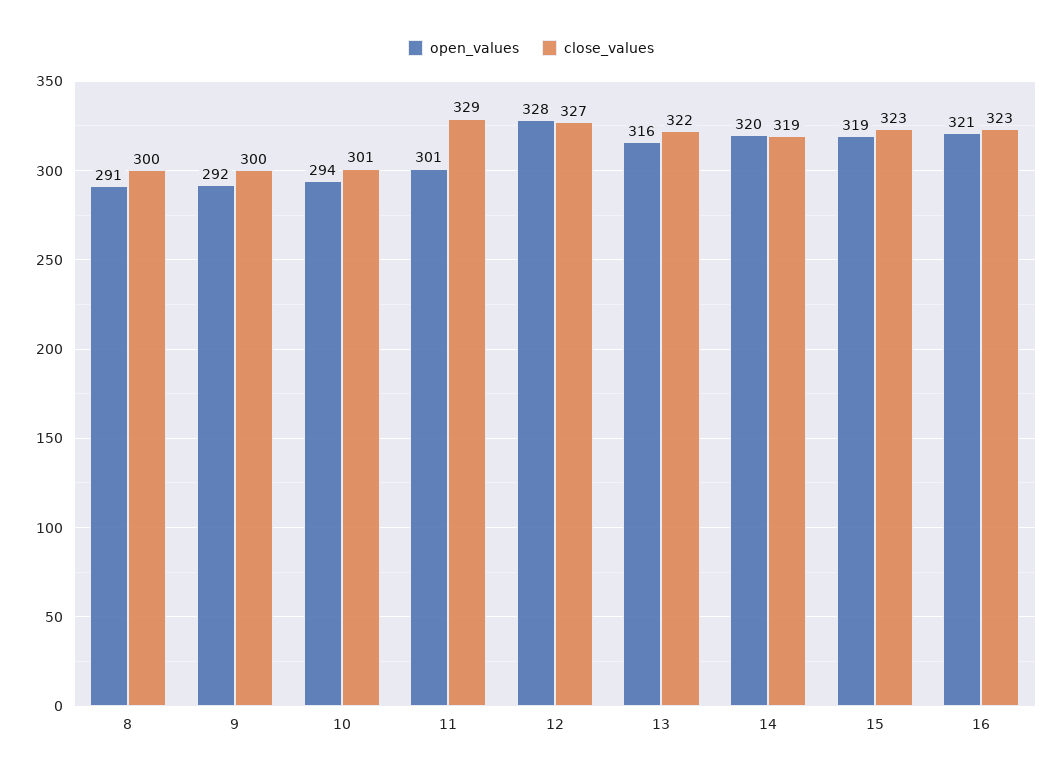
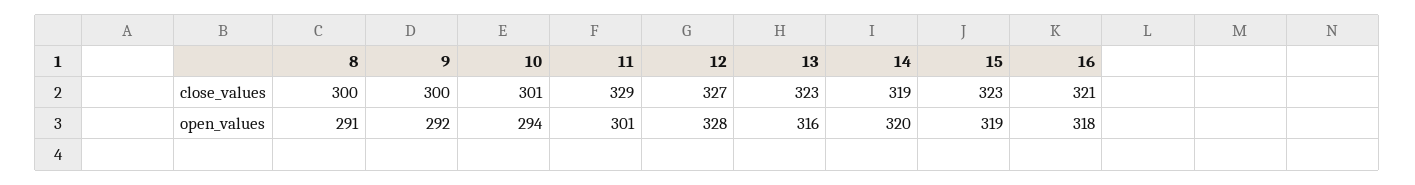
close_values, 13: 322 -> 323
open_values, 16: 321 -> 318
close_values, 16: 323 -> 321

